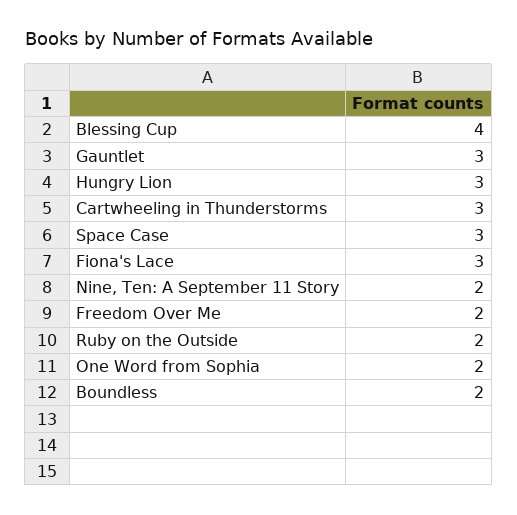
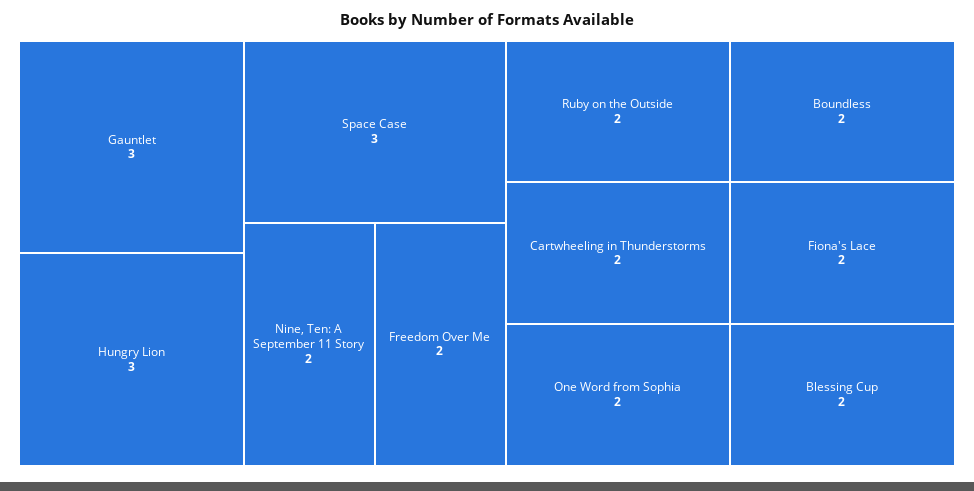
Blessing Cup: 4 -> 2
Cartwheeling in Thunderstorms: 3 -> 2
Fiona's Lace: 3 -> 2

